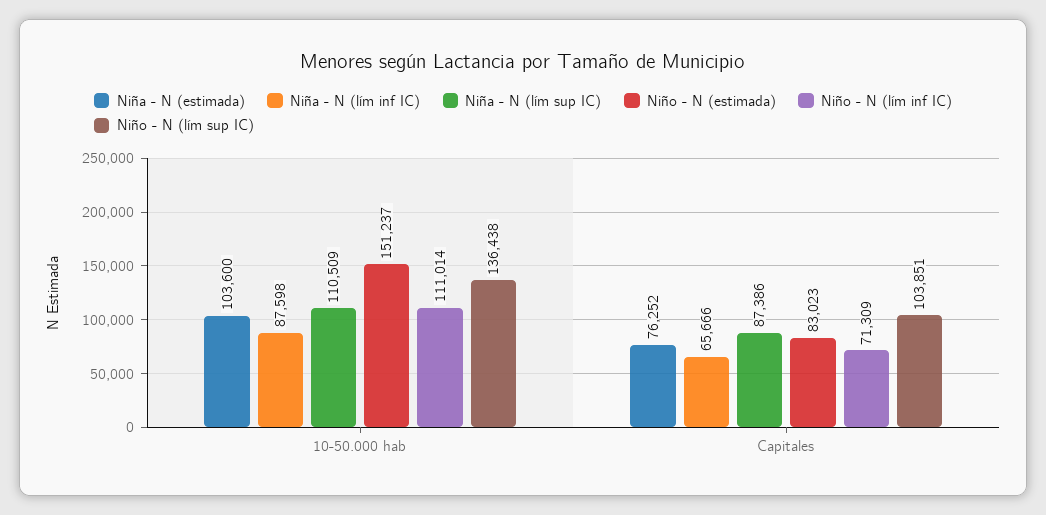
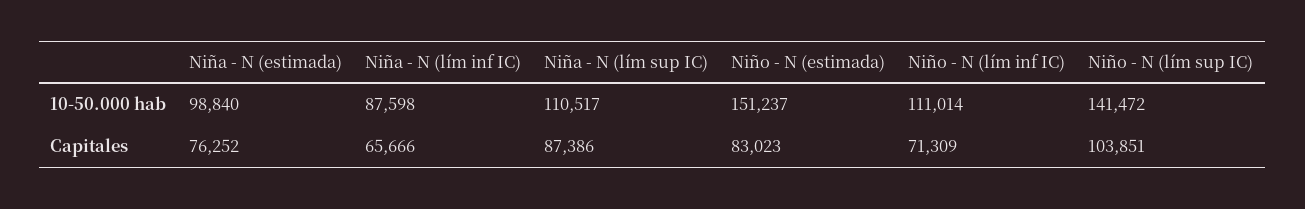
Niña - N (estimada), 10-50.000 hab: 103600 -> 98840
Niña - N (lím sup IC), 10-50.000 hab: 110509 -> 110517
Niño - N (lím sup IC), 10-50.000 hab: 136438 -> 141472

